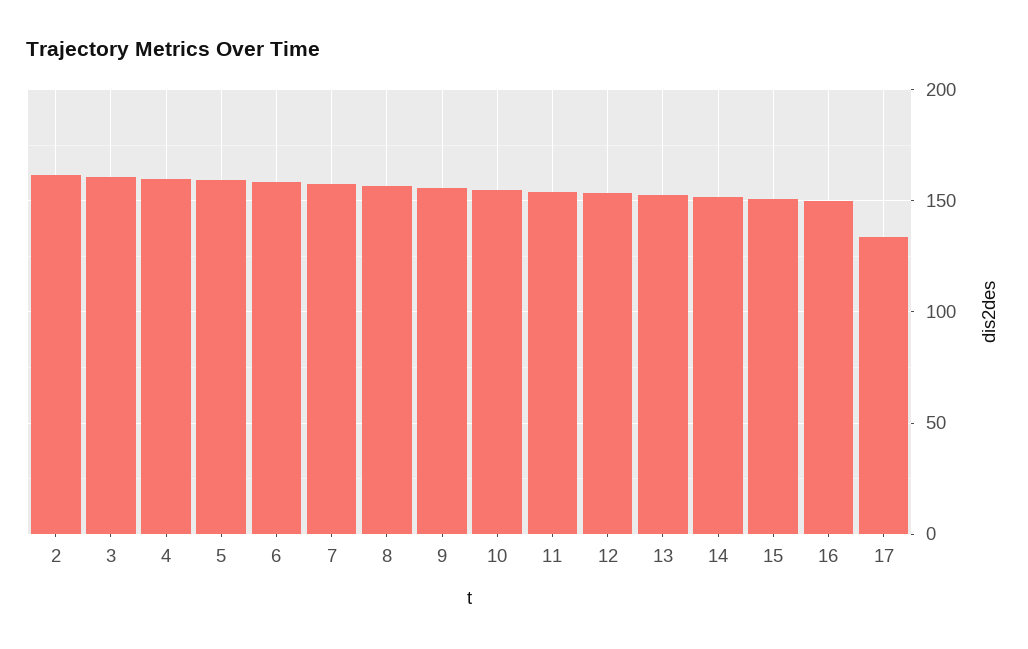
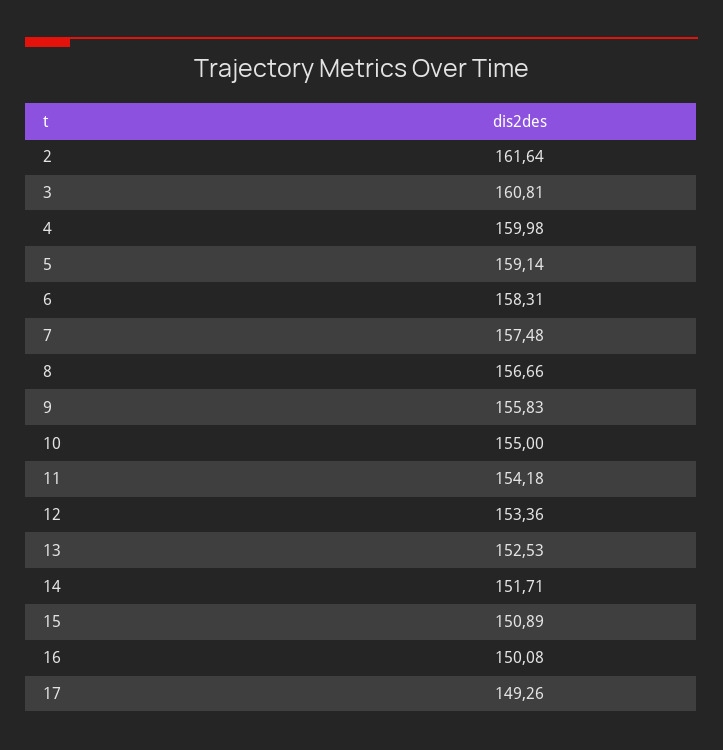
17: 135 -> 149.26

